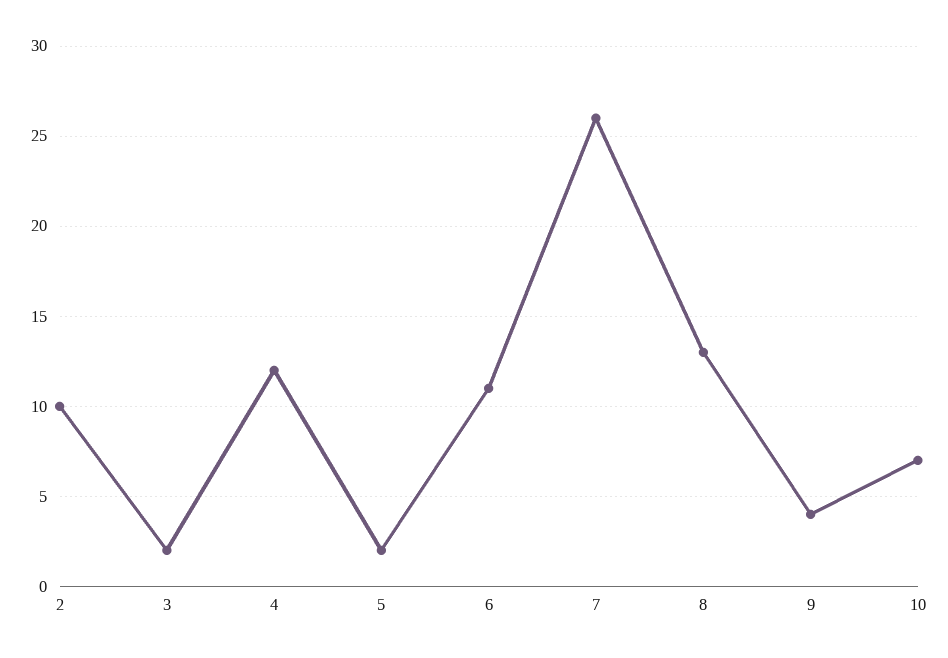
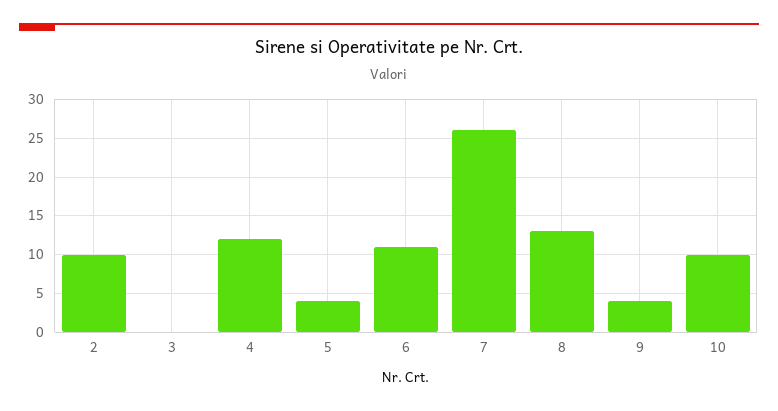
3: 2 -> 0
5: 2 -> 4
10: 7 -> 10

